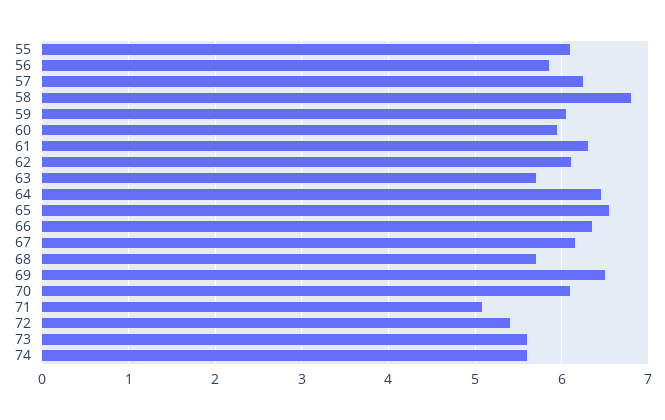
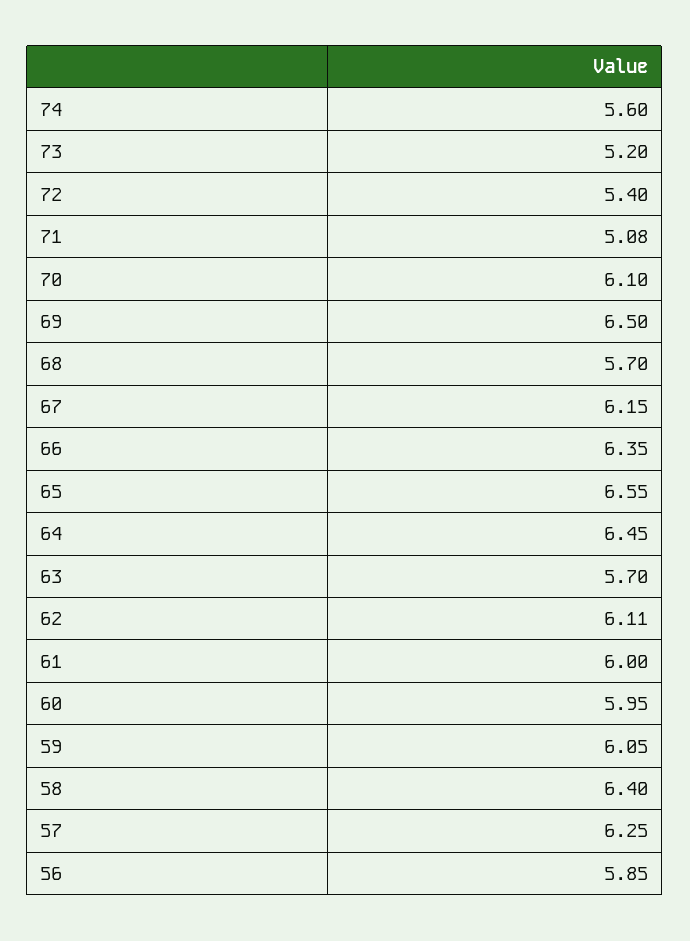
55: 6.1 -> none
58: 6.8 -> 6.4
61: 6.3 -> 6
73: 5.6 -> 5.2

